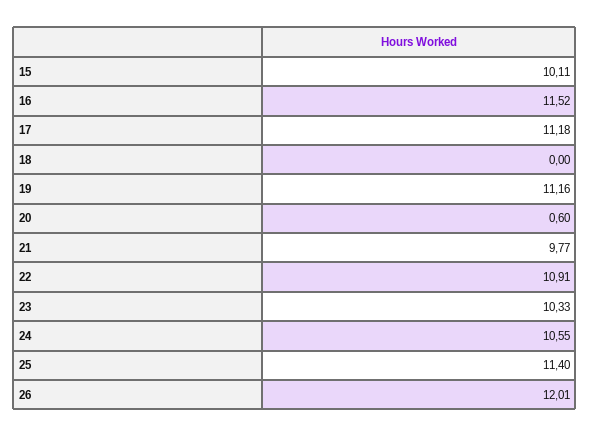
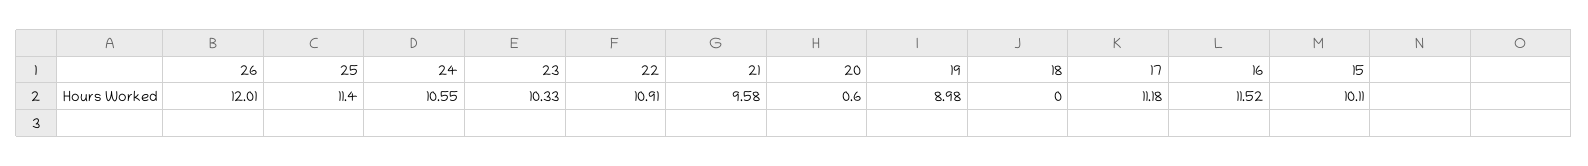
19: 11.16 -> 8.98
21: 9.77 -> 9.58

